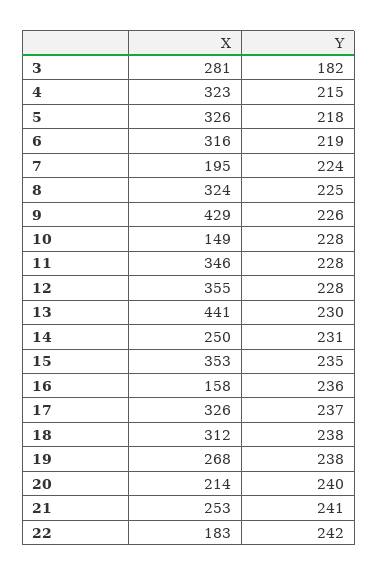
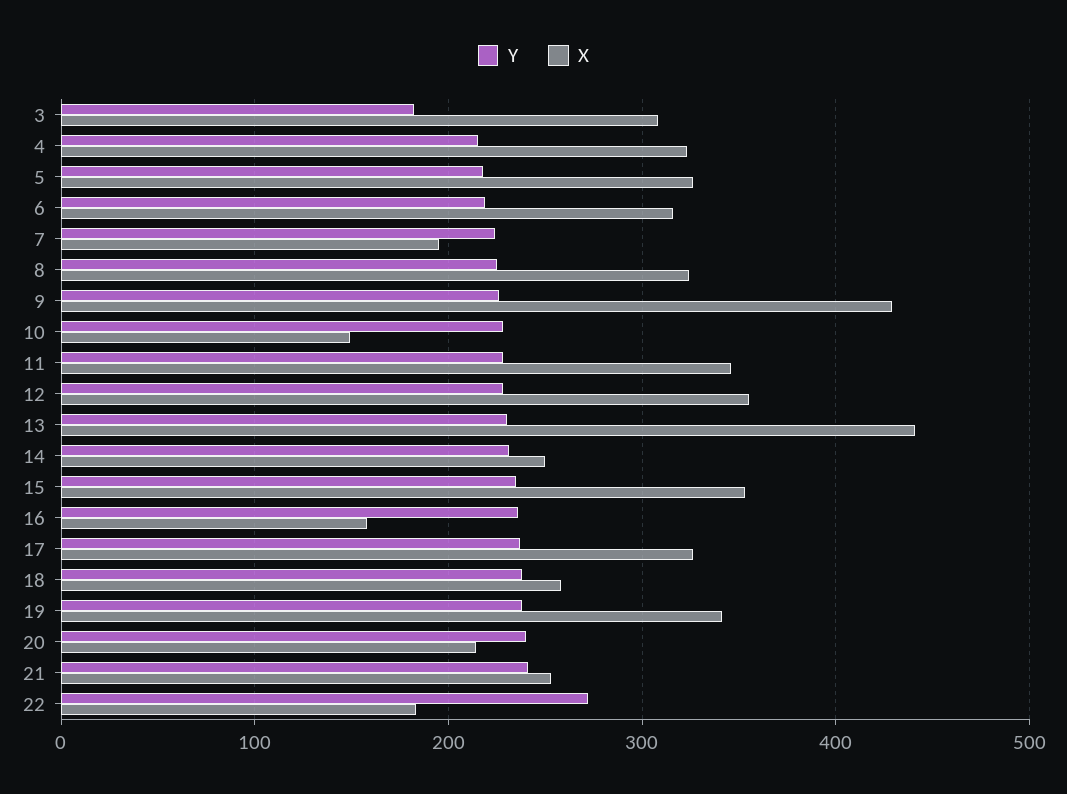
X, 3: 281 -> 310
X, 18: 312 -> 260
X, 19: 268 -> 340
Y, 22: 242 -> 270

